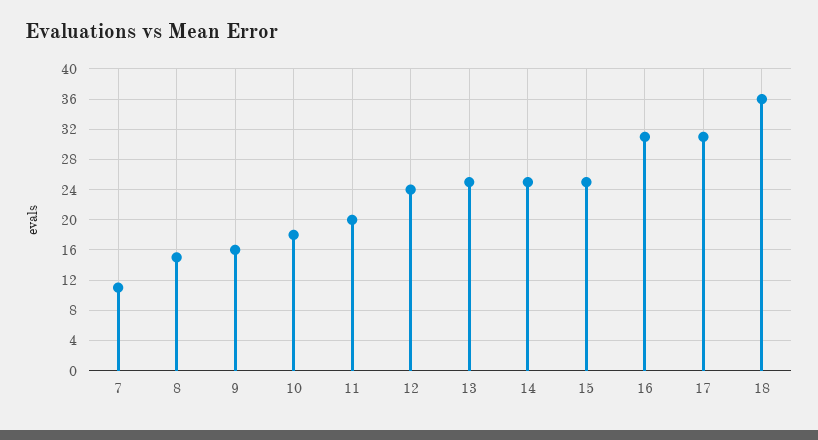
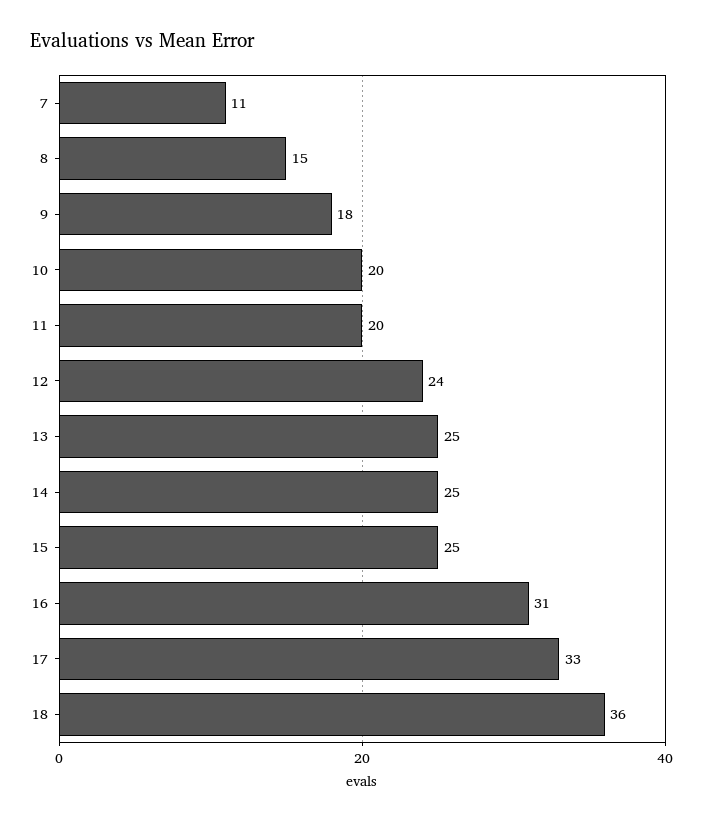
9: 16 -> 18
10: 18 -> 20
17: 31 -> 33

